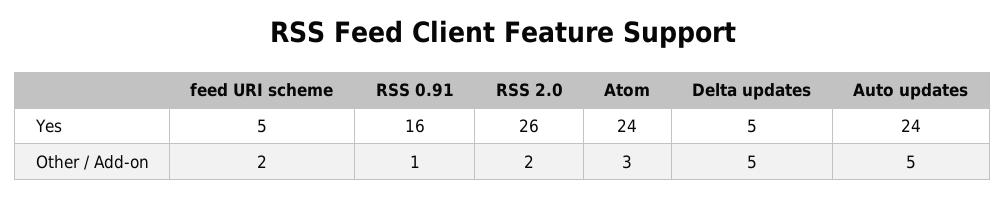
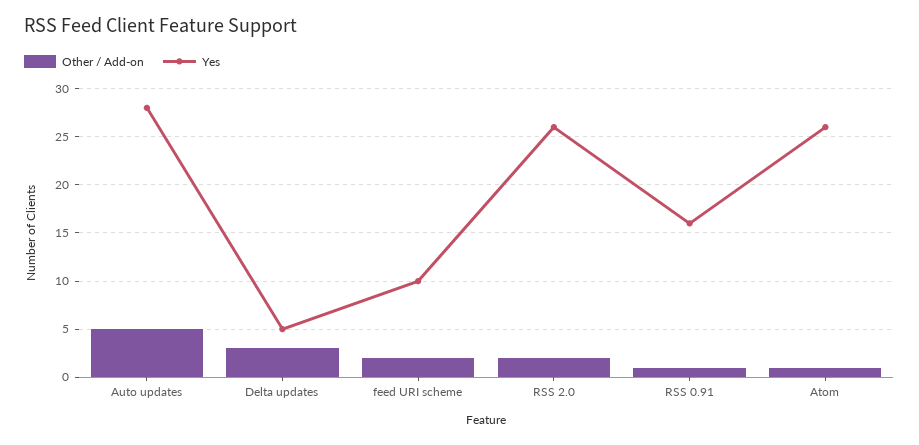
Yes, feed URI scheme: 5 -> 10
Yes, Atom: 24 -> 26
Yes, Auto updates: 24 -> 28
Other / Add-on, Atom: 3 -> 1
Other / Add-on, Delta updates: 5 -> 3

